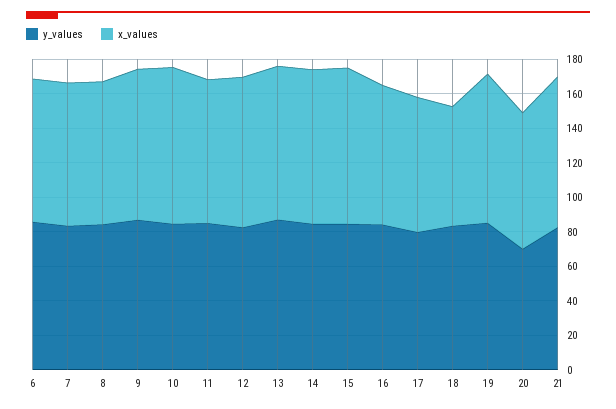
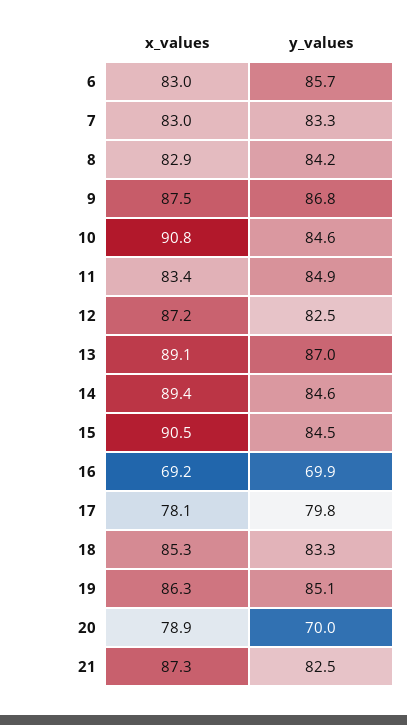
y_values, 16: 85 -> 69.9
x_values, 16: 80 -> 69.2
x_values, 18: 70 -> 85.3

